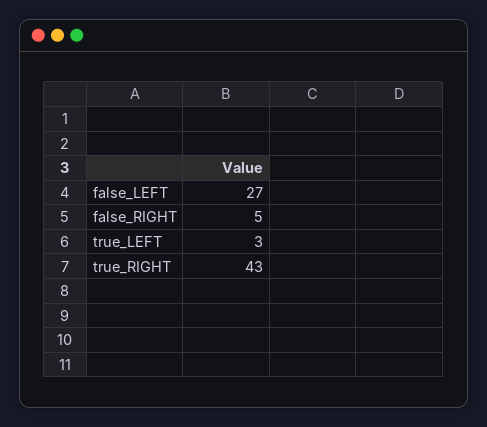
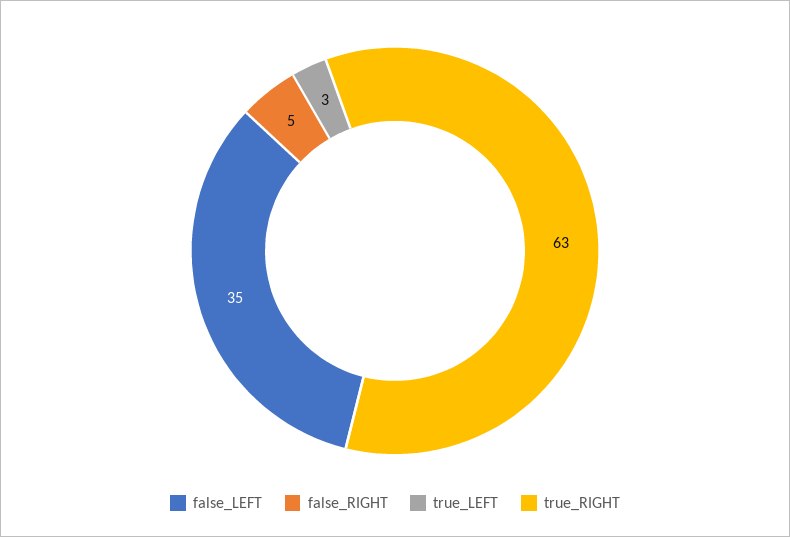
false_LEFT: 27 -> 35
true_RIGHT: 43 -> 63

